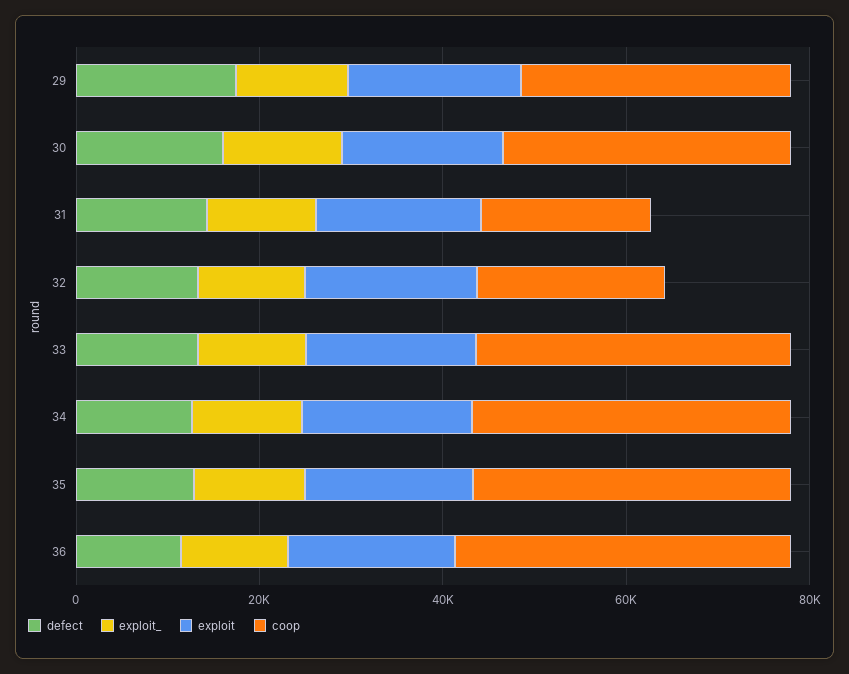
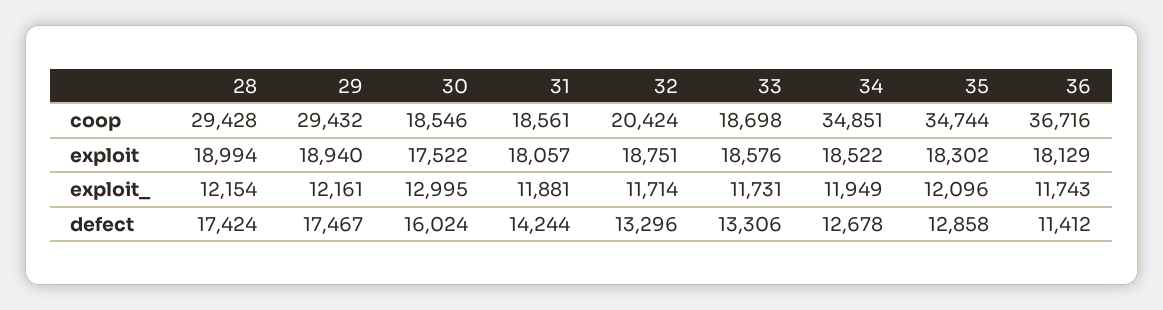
coop, 30: 30000 -> 18546
coop, 33: 35000 -> 18698
coop, 28: none -> 29428
exploit, 28: none -> 18994
exploit_, 28: none -> 12154
defect, 28: none -> 17424

